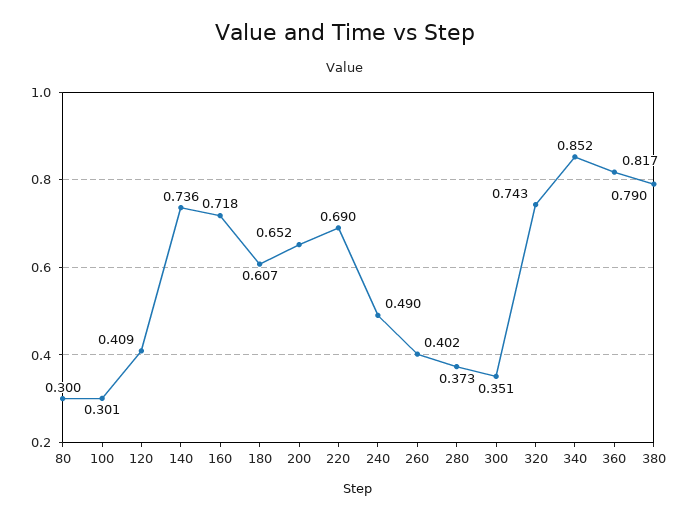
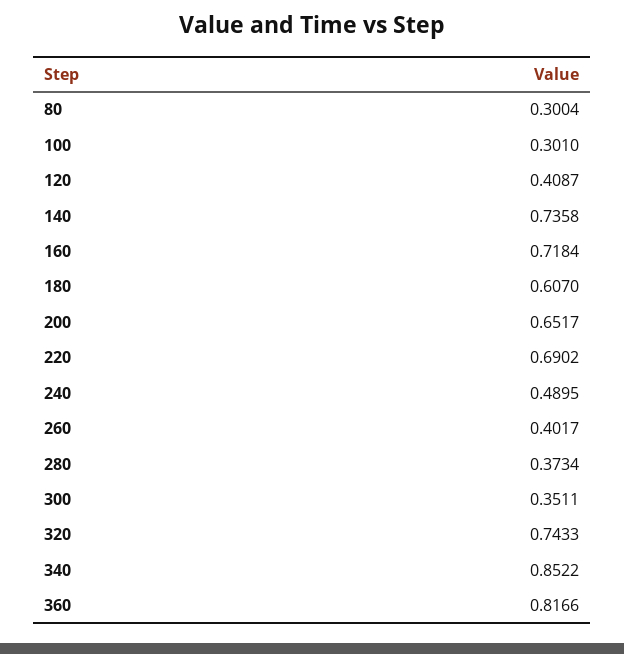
380: 0.79 -> none

